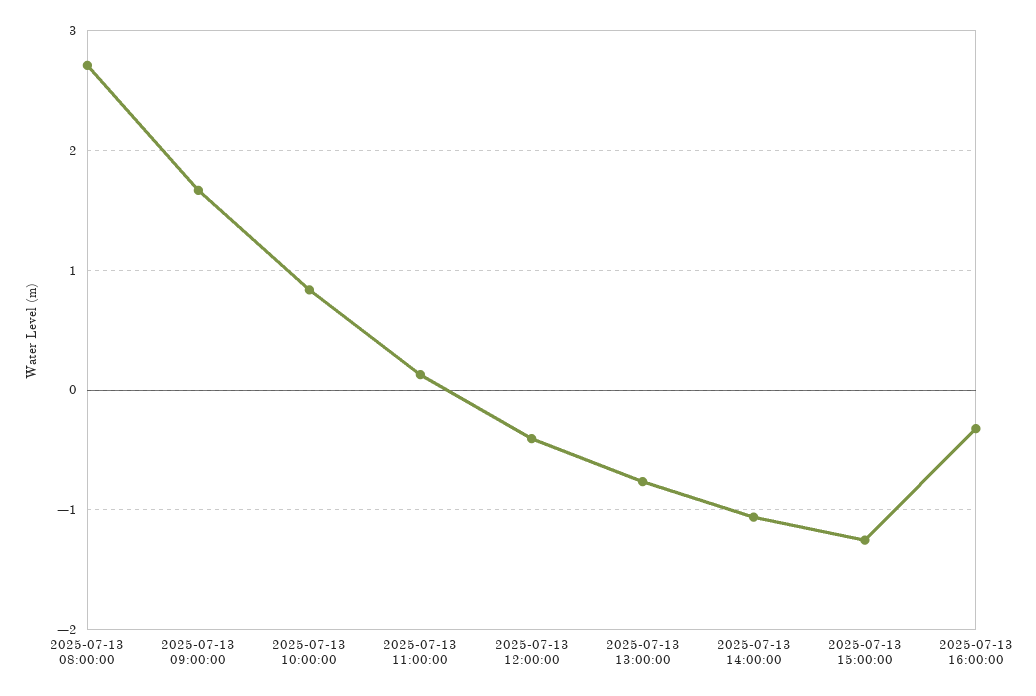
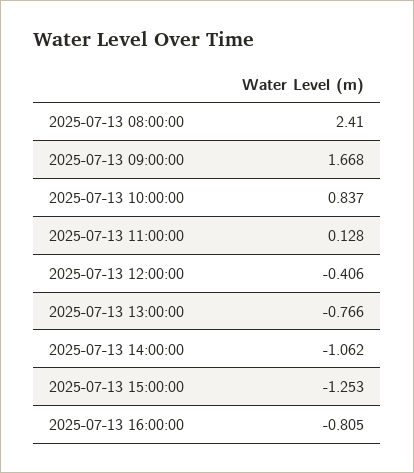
2025-07-13 08:00:00: 2.7 -> 2.41
2025-07-13 16:00:00: -0.3 -> -0.805

